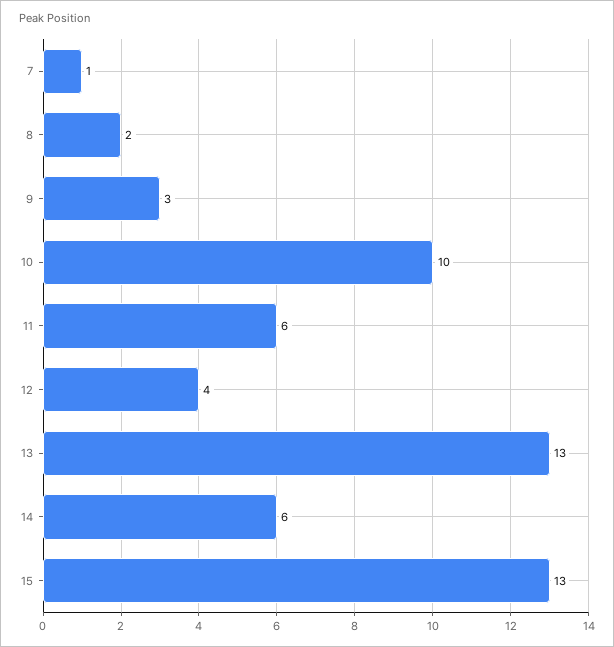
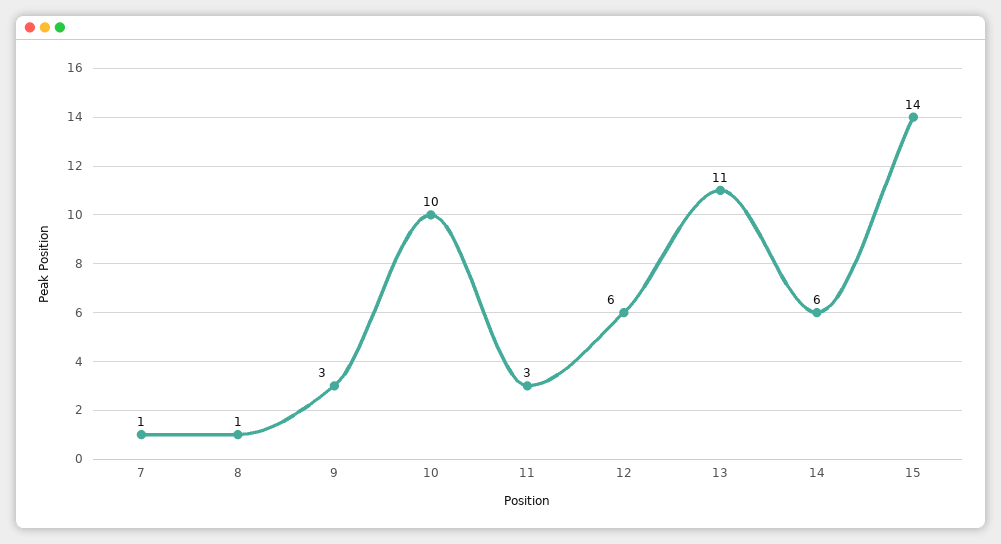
8: 2 -> 1
11: 6 -> 3
12: 4 -> 6
13: 13 -> 11
15: 13 -> 14

